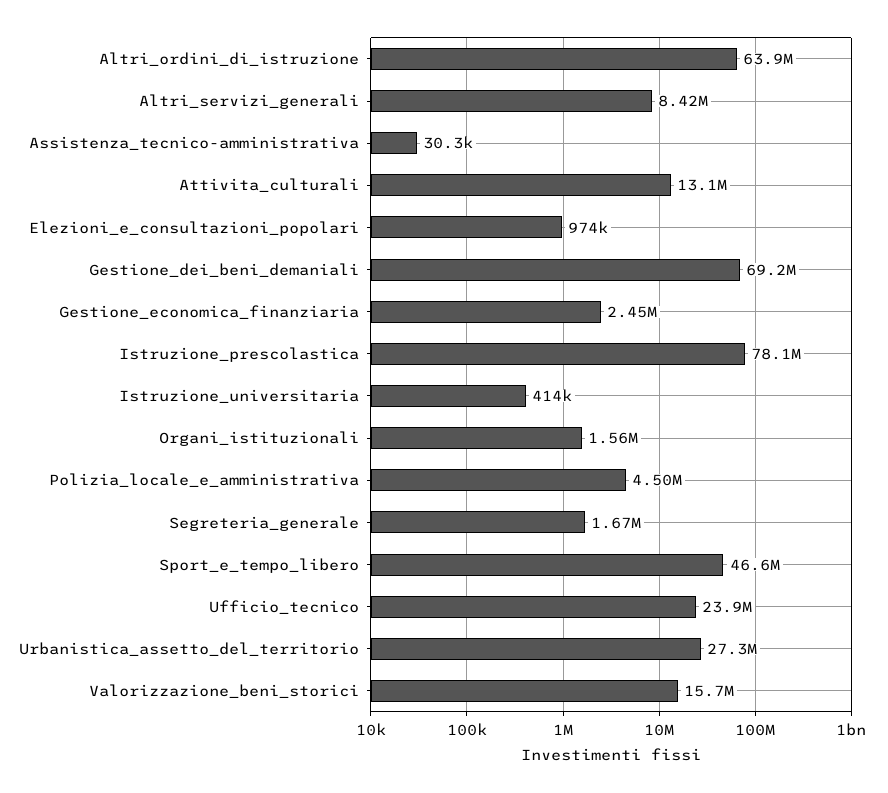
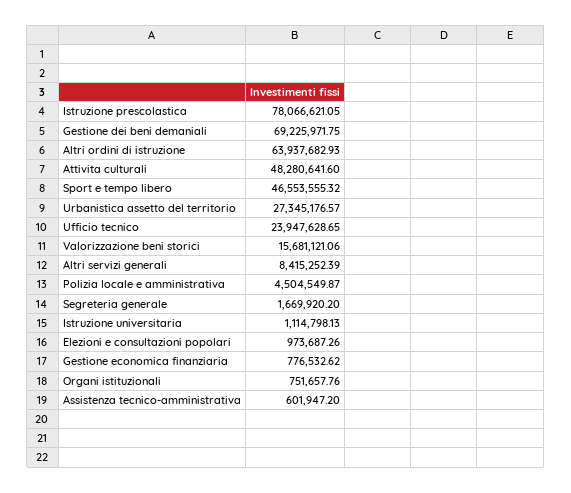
Assistenza_tecnico-amministrativa: 30300 -> 601947.2
Attivita_culturali: 13100000 -> 48280641.6
Gestione_economica_finanziaria: 2450000 -> 776532.62
Istruzione_universitaria: 414000 -> 1114798.13
Organi_istituzionali: 1560000 -> 751657.76

